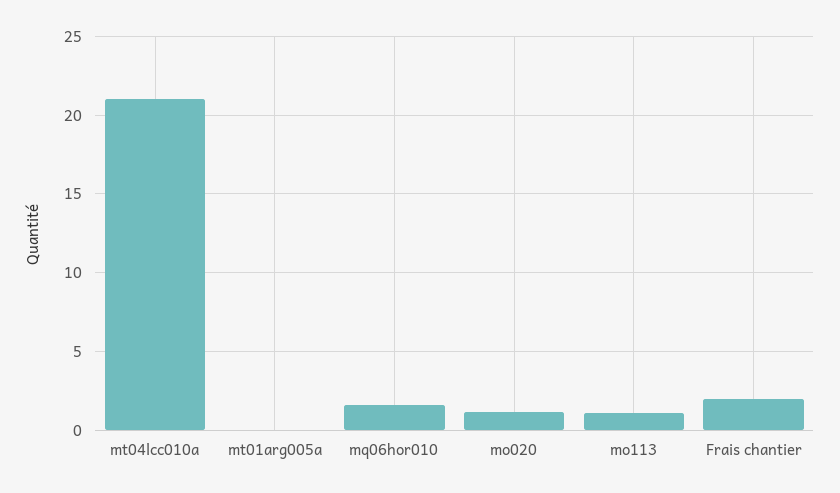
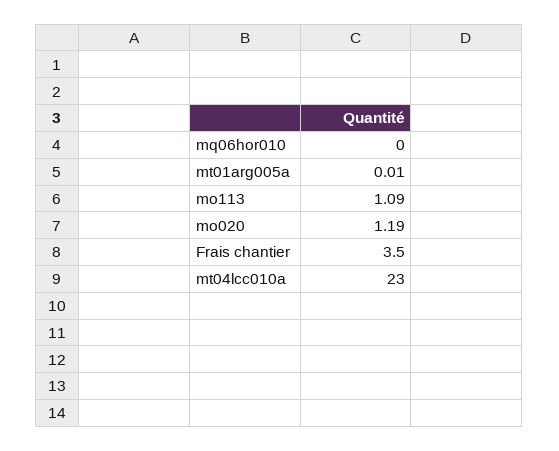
mt04lcc010a: 21 -> 23
mq06hor010: 1.5 -> 0
Frais chantier: 2 -> 3.5

